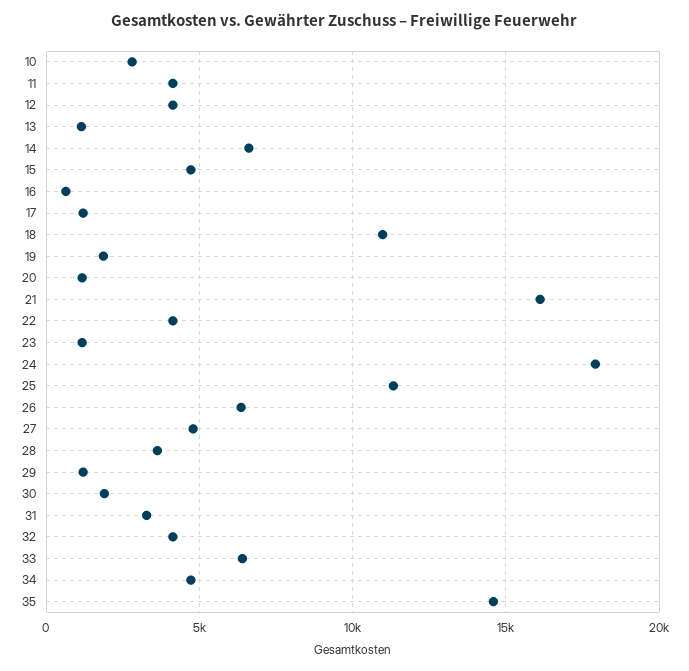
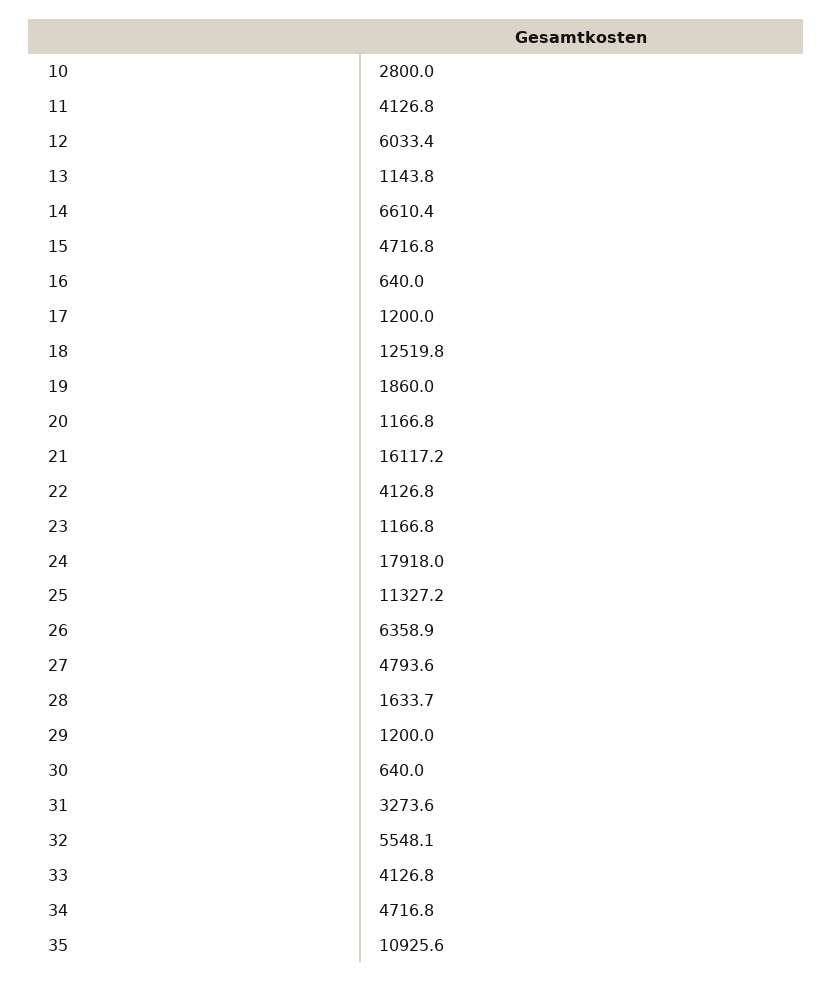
12: 4000 -> 6033.4
18: 11000 -> 12519.8
28: 3500 -> 1633.7
30: 2000 -> 640
32: 4000 -> 5548.1
33: 6500 -> 4126.8
35: 14500 -> 10925.6

